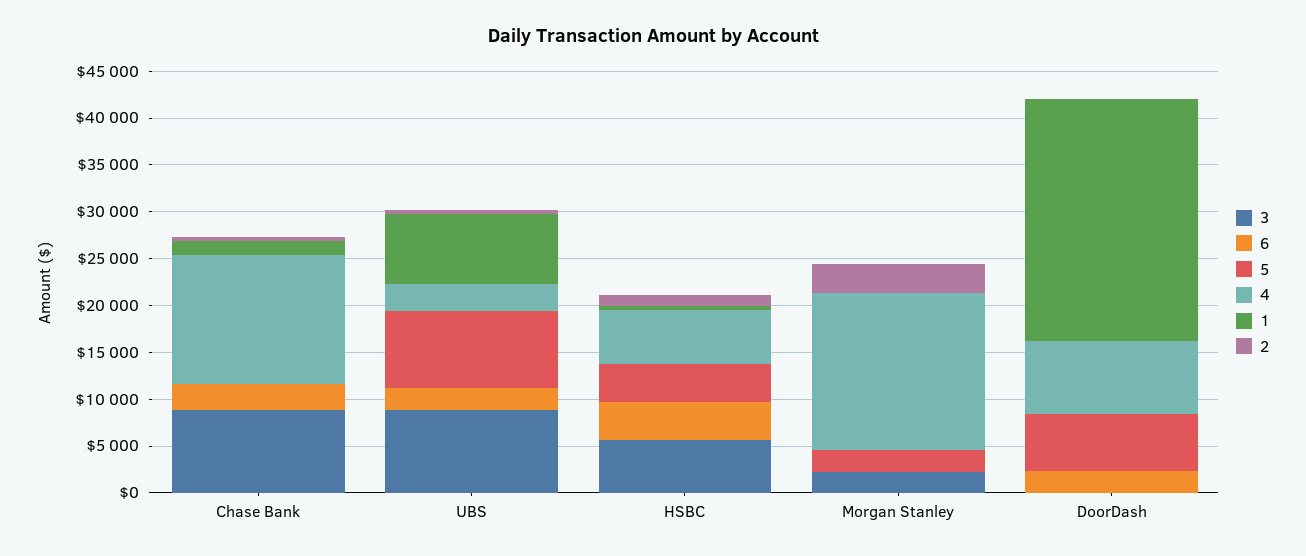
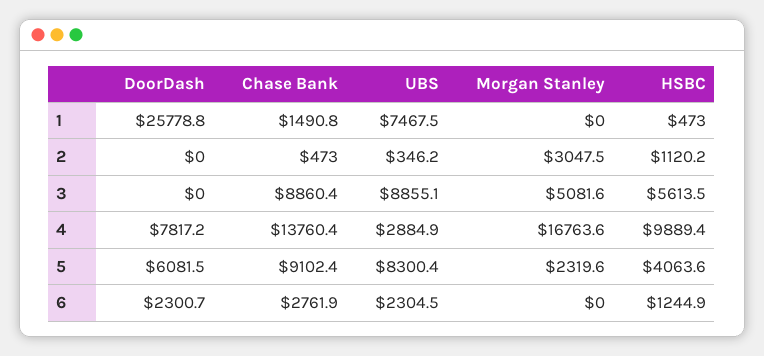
5, Chase Bank: 0 -> 9102.4
6, HSBC: 4000 -> 1244.9
4, HSBC: 6000 -> 9889.4
3, Morgan Stanley: 2000 -> 5081.6

